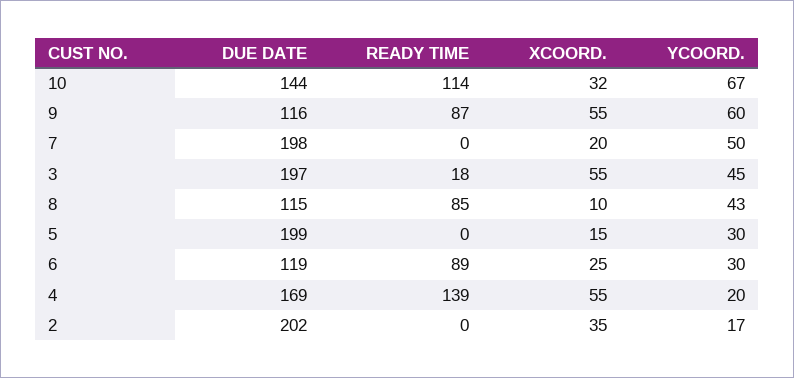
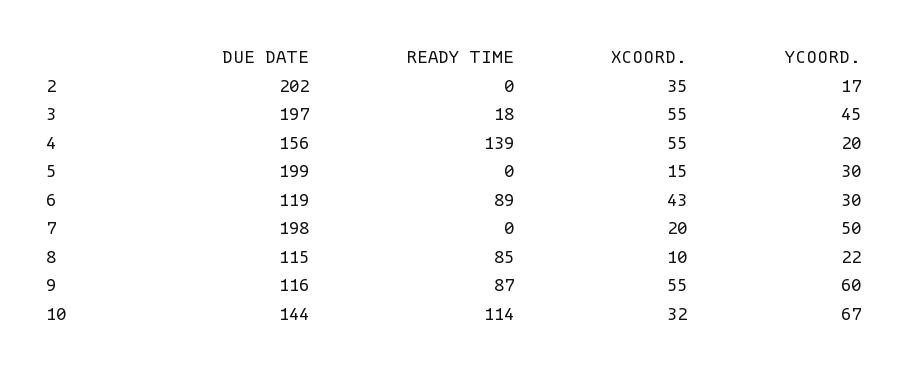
YCOORD., 8: 43 -> 22
XCOORD., 6: 25 -> 43
DUE DATE, 4: 169 -> 156

